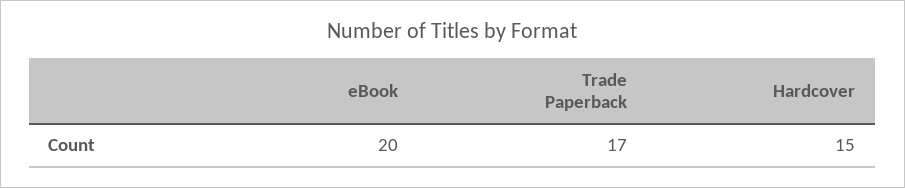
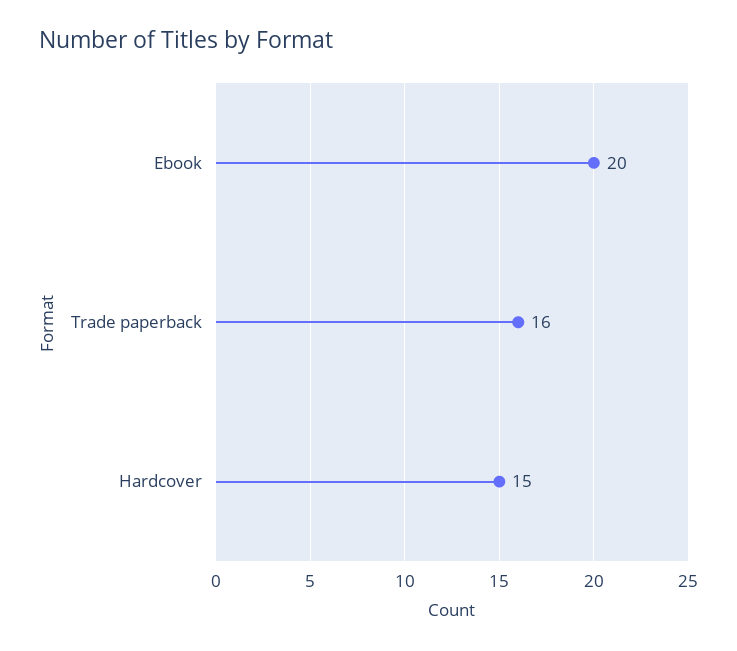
Trade Paperback: 17 -> 16

